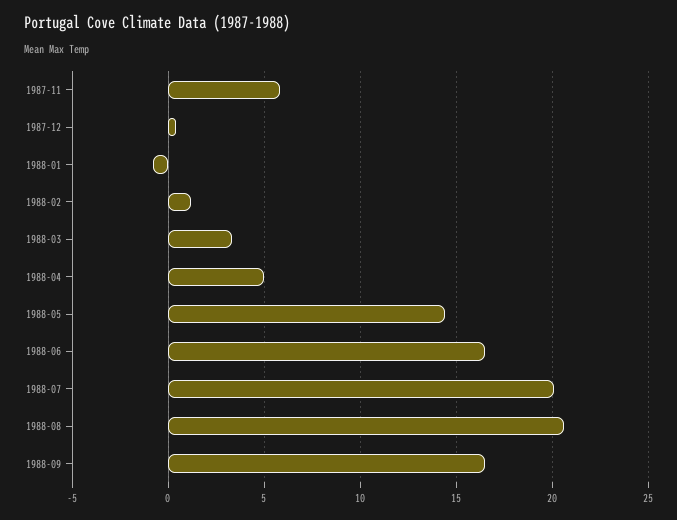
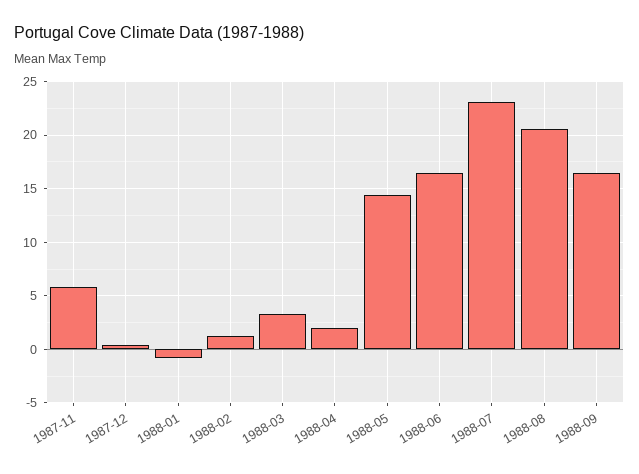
1988-04: 5 -> 2
1988-07: 20 -> 23

